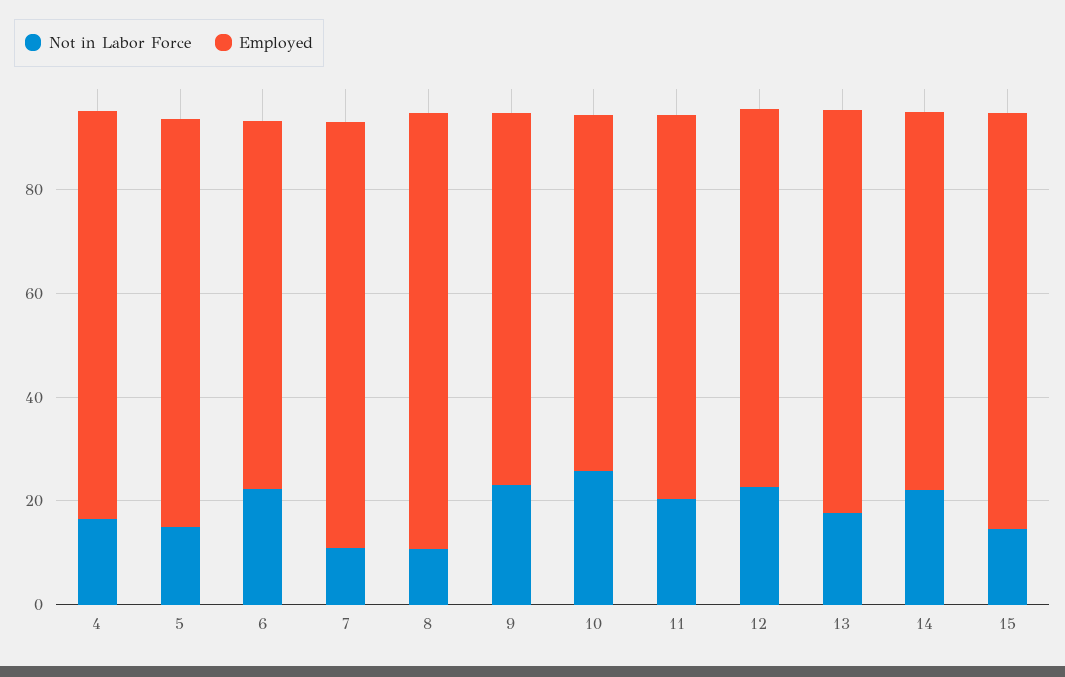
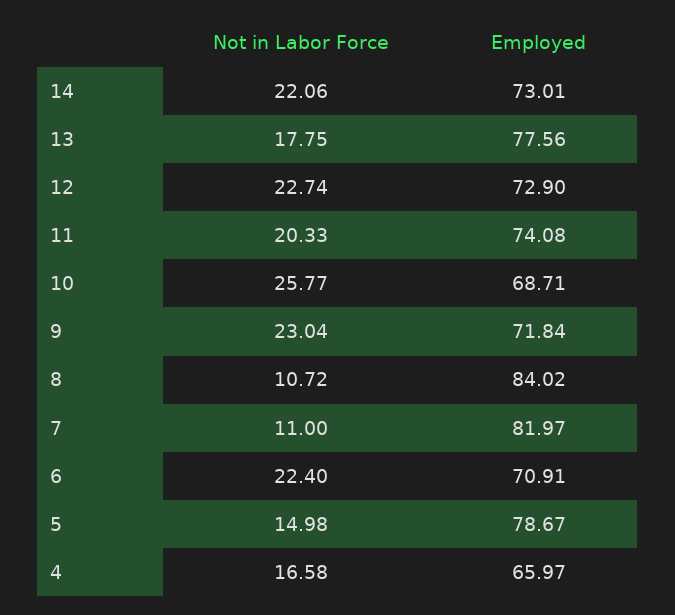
Employed, 4: 80 -> 65.97
Not in Labor Force, 15: 15 -> none
Employed, 15: 80 -> none

